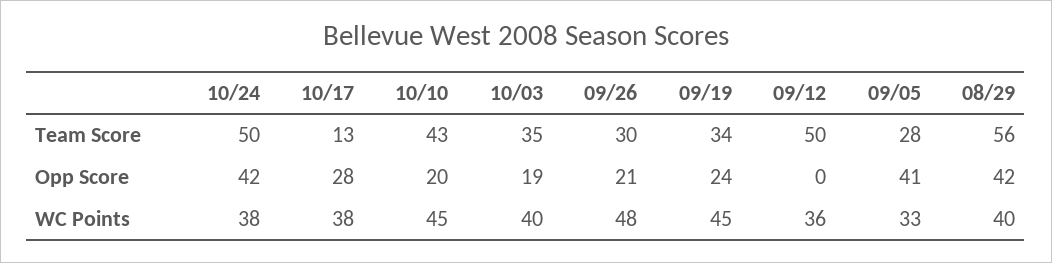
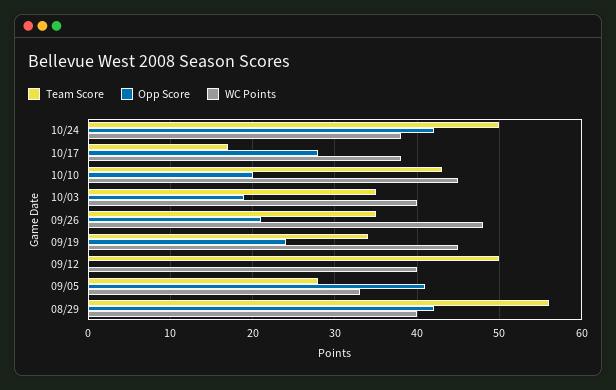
Team Score, 10/17: 13 -> 17
Team Score, 09/26: 30 -> 35
WC Points, 09/12: 36 -> 40

